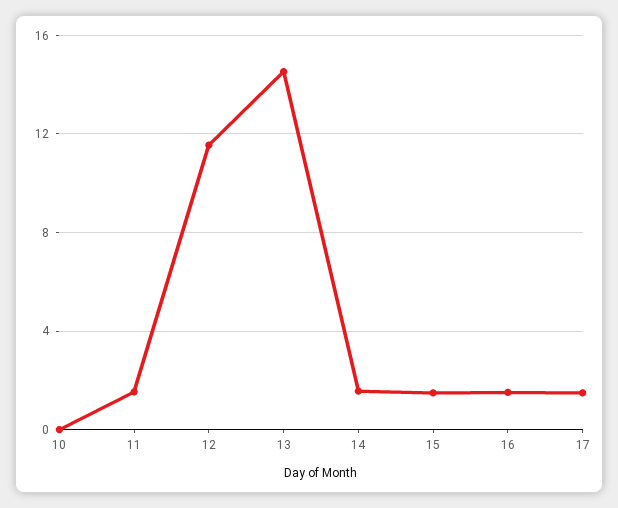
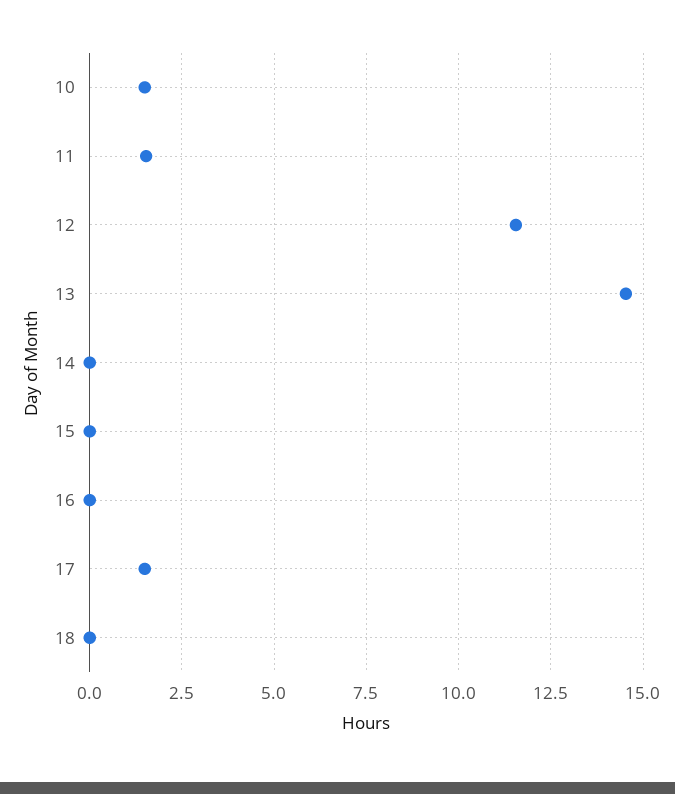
10: 0 -> 1.5
14: 1.5 -> 0
15: 1.5 -> 0
16: 1.5 -> 0
18: none -> 0

